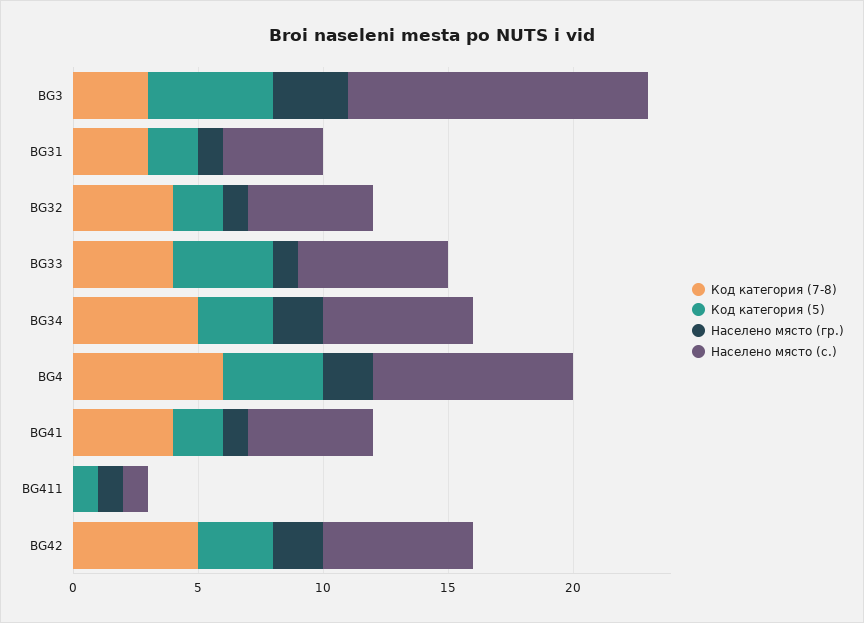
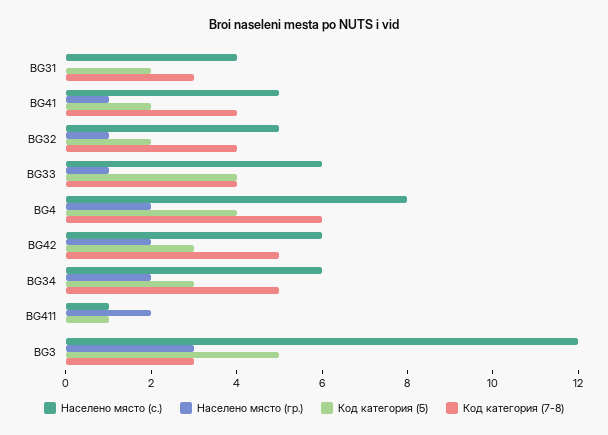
Населено място (гр.), BG31: 1 -> 0
Населено място (гр.), BG411: 1 -> 2

